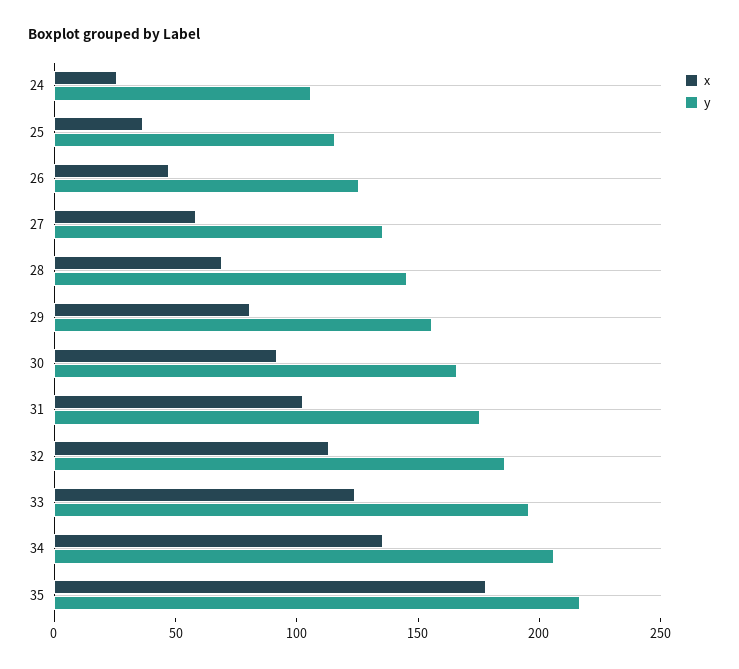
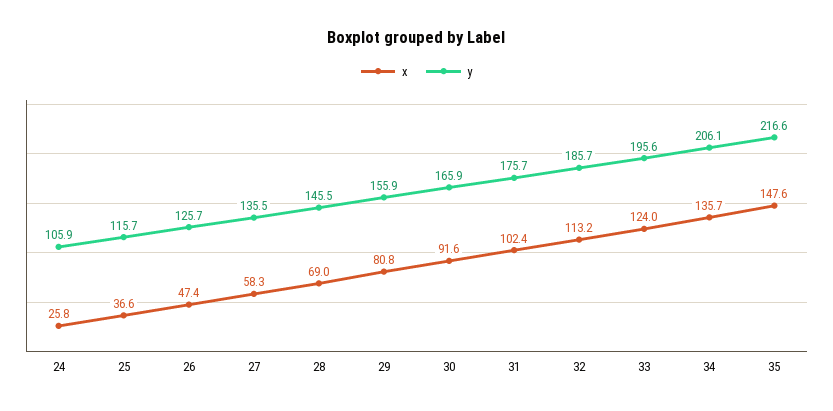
x, 35: 180 -> 147.6

